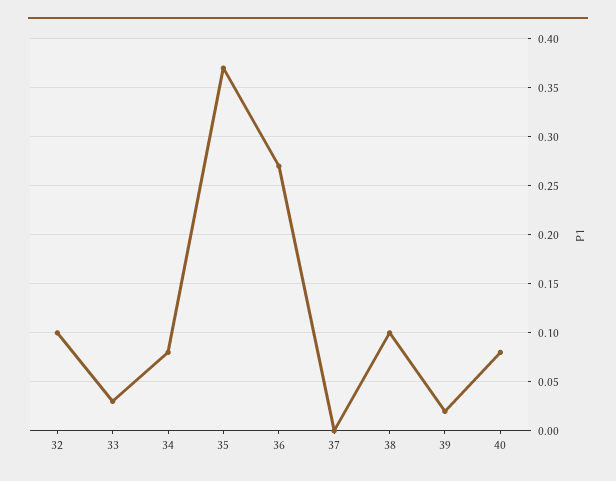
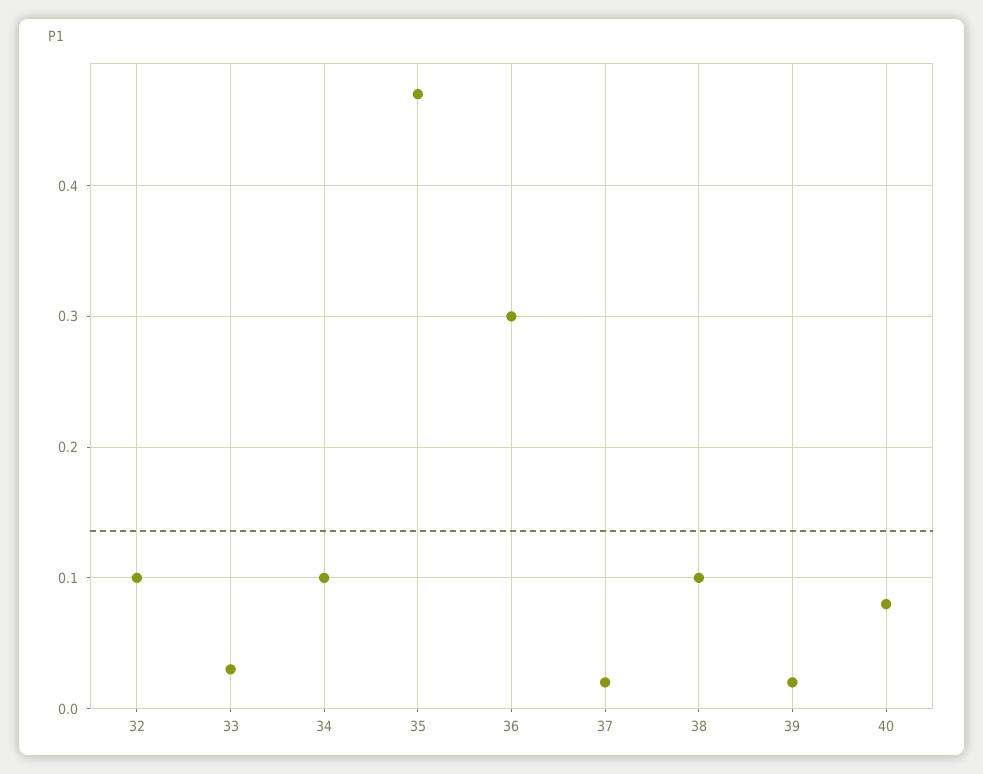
34: 0.08 -> 0.1
35: 0.37 -> 0.47
36: 0.27 -> 0.3
37: 0 -> 0.02

